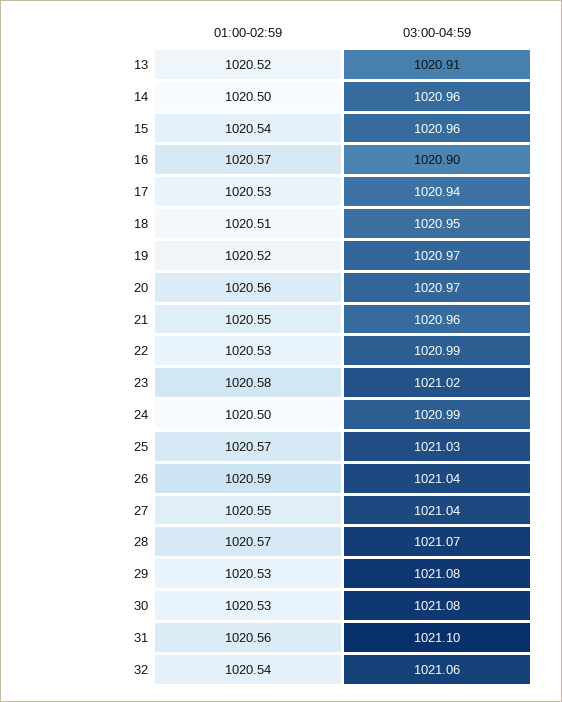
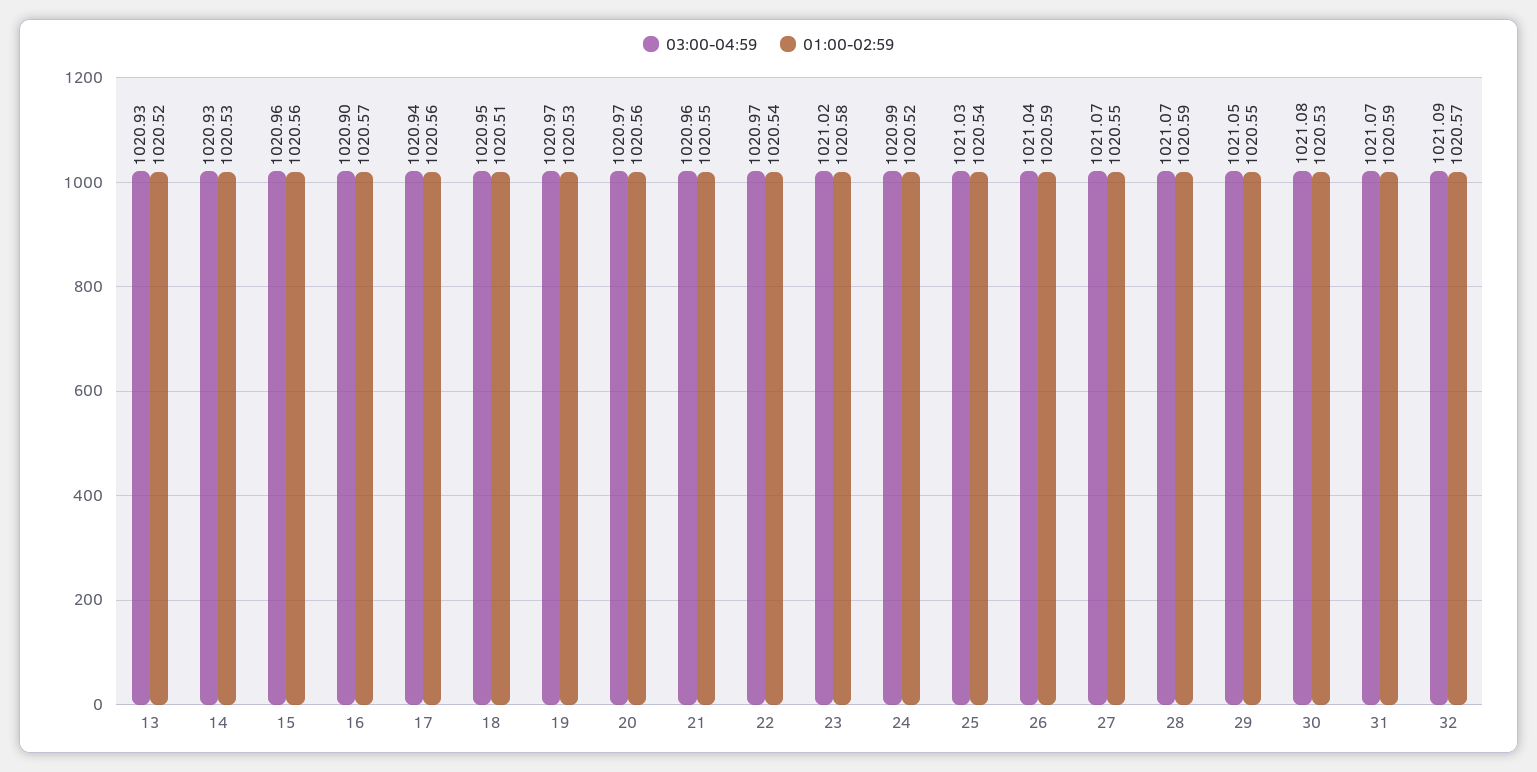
03:00-04:59, 13: 1020.91 -> 1020.93
01:00-02:59, 14: 1020.5 -> 1020.53
03:00-04:59, 14: 1020.96 -> 1020.93
01:00-02:59, 15: 1020.54 -> 1020.56
01:00-02:59, 17: 1020.53 -> 1020.56
01:00-02:59, 19: 1020.52 -> 1020.53
01:00-02:59, 22: 1020.53 -> 1020.54
03:00-04:59, 22: 1020.99 -> 1020.97
01:00-02:59, 24: 1020.5 -> 1020.52
01:00-02:59, 25: 1020.57 -> 1020.54
03:00-04:59, 27: 1021.04 -> 1021.07
01:00-02:59, 28: 1020.57 -> 1020.59
01:00-02:59, 29: 1020.53 -> 1020.55
03:00-04:59, 29: 1021.08 -> 1021.05
01:00-02:59, 31: 1020.56 -> 1020.59
03:00-04:59, 31: 1021.1 -> 1021.07
01:00-02:59, 32: 1020.54 -> 1020.57
03:00-04:59, 32: 1021.06 -> 1021.09

